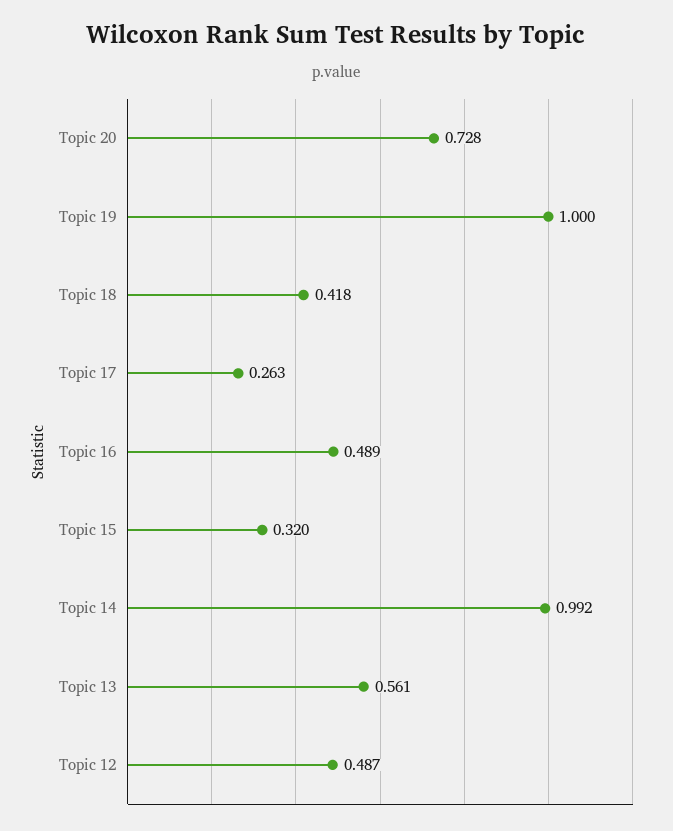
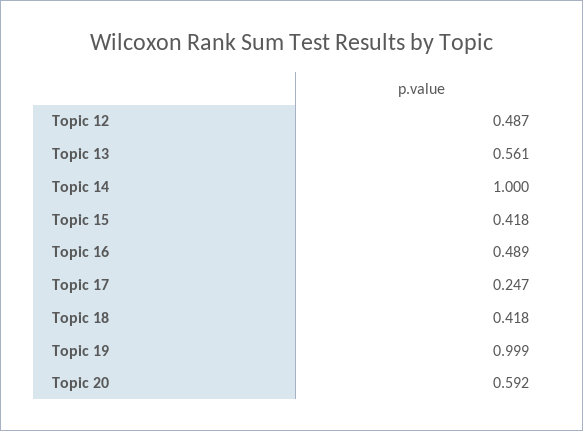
Topic 20: 0.728 -> 0.592
Topic 19: 1 -> 0.999
Topic 17: 0.263 -> 0.247
Topic 15: 0.32 -> 0.418
Topic 14: 0.992 -> 1

